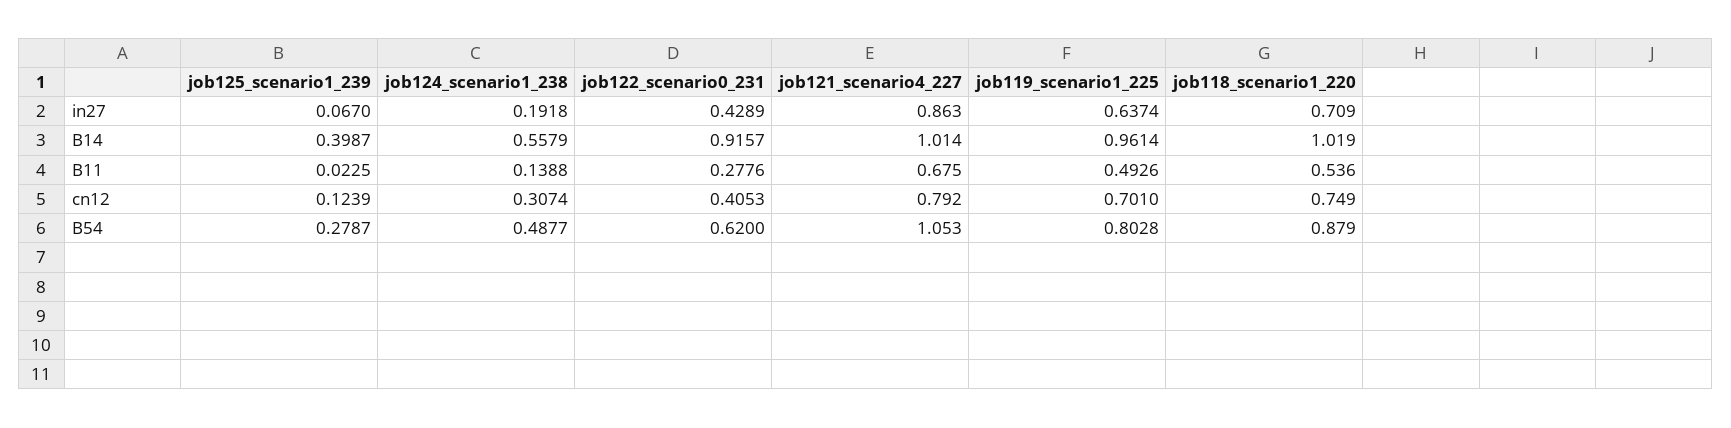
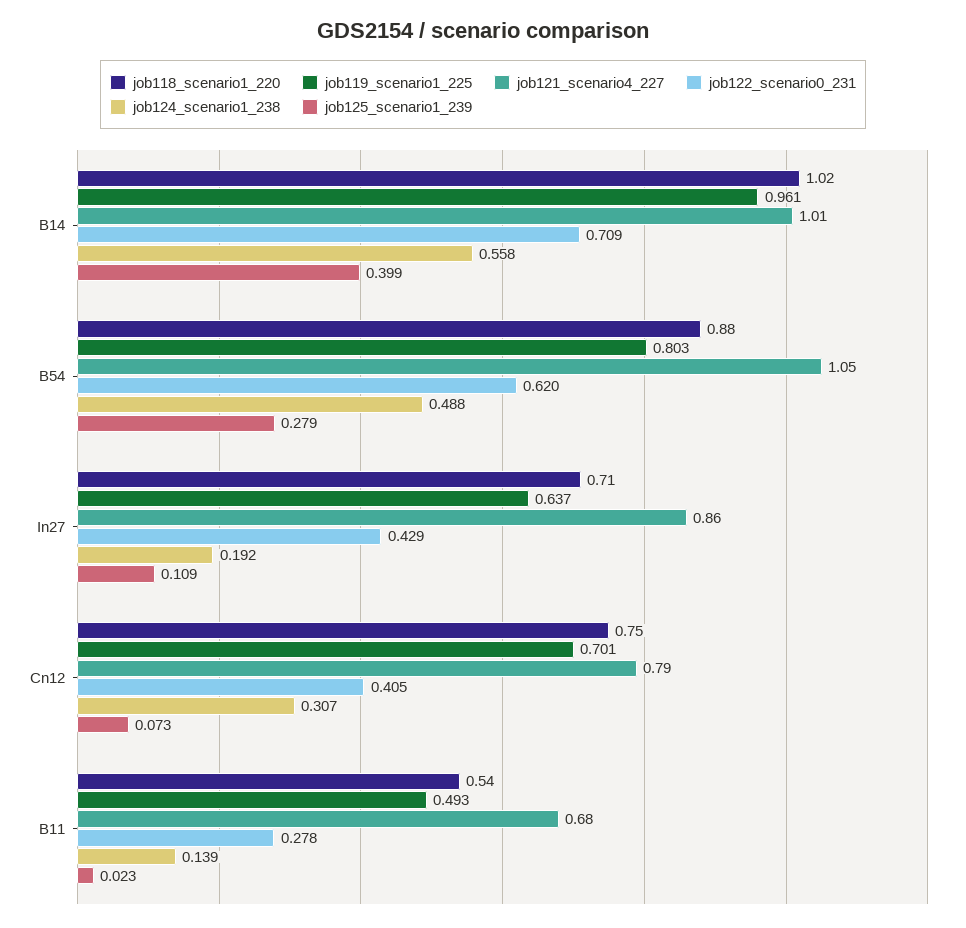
job125_scenario1_239, in27: 0.067 -> 0.109
job122_scenario0_231, B14: 0.9157 -> 0.709
job125_scenario1_239, cn12: 0.1239 -> 0.073

